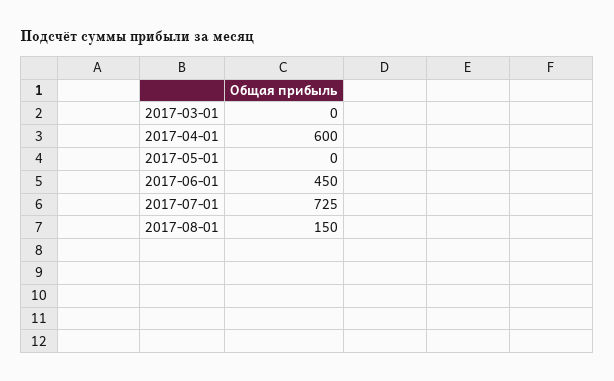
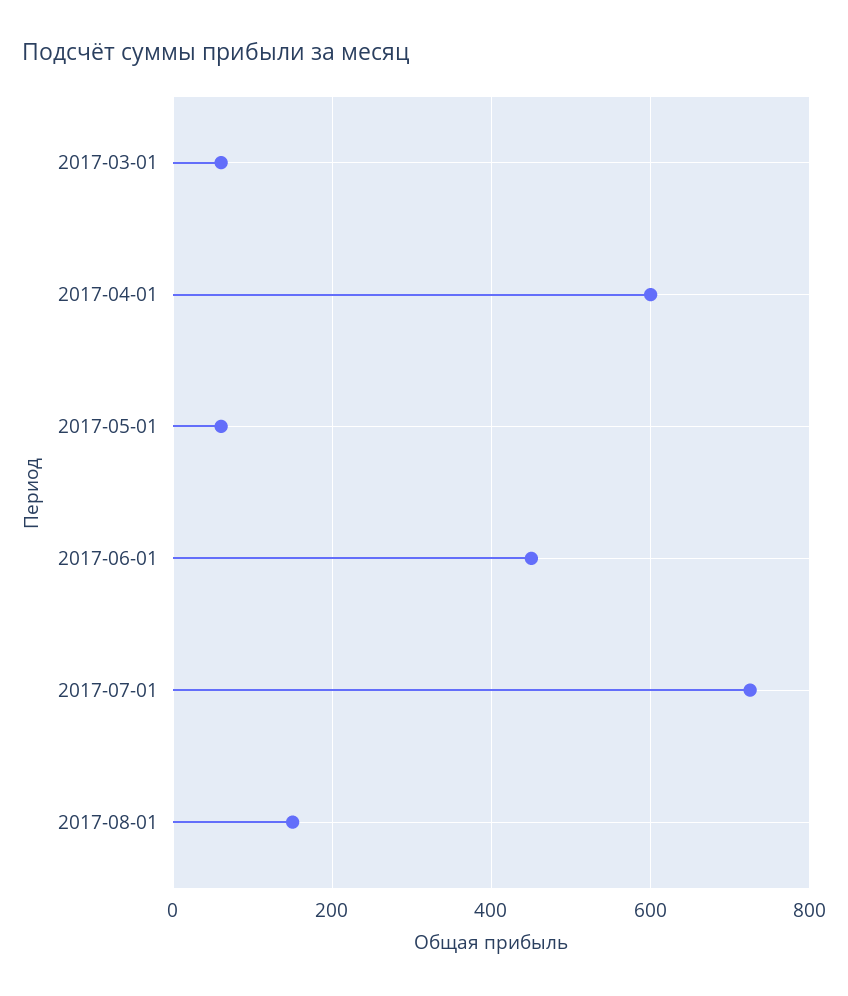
2017-03-01: 0 -> 60
2017-05-01: 0 -> 60

